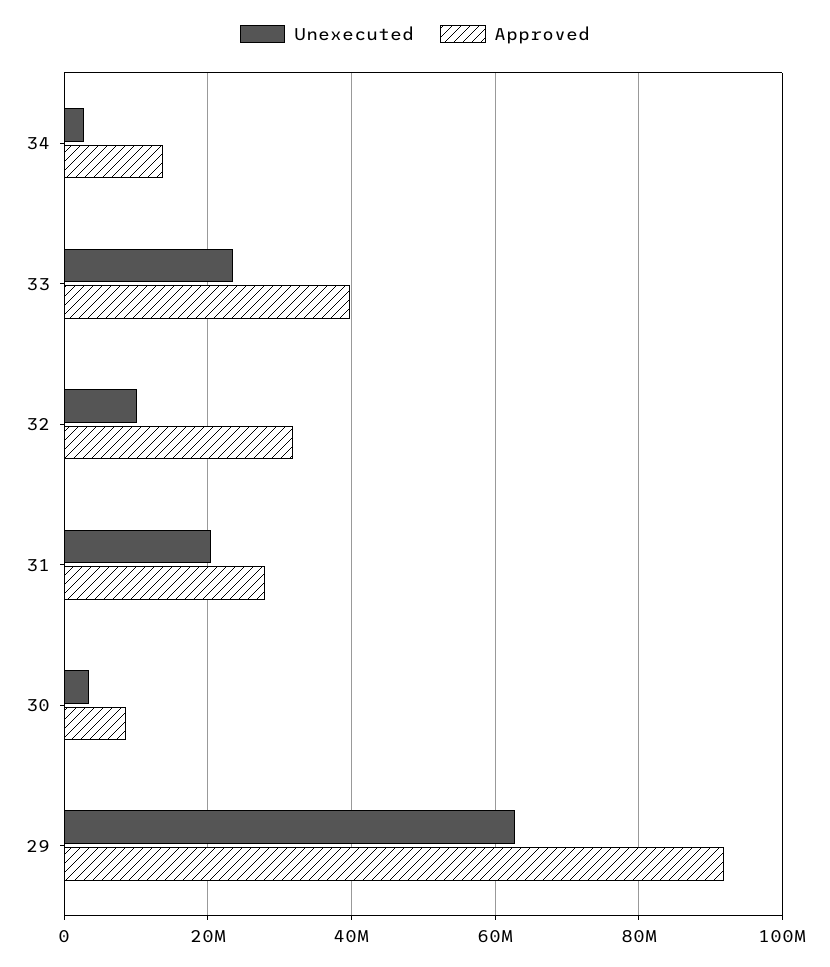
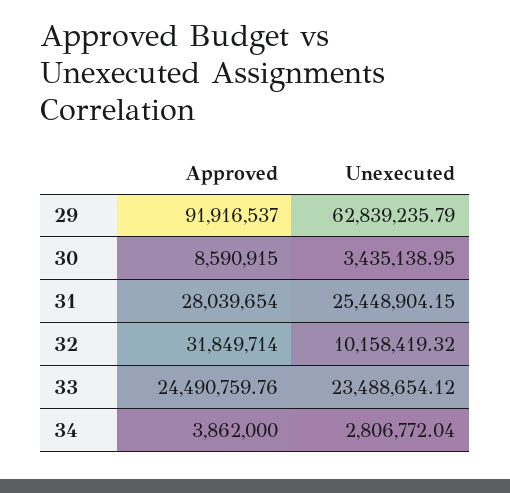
Approved, 34: 14000000 -> 3862000
Approved, 33: 40000000 -> 24490759.76
Unexecuted, 31: 20000000 -> 25448904.15

